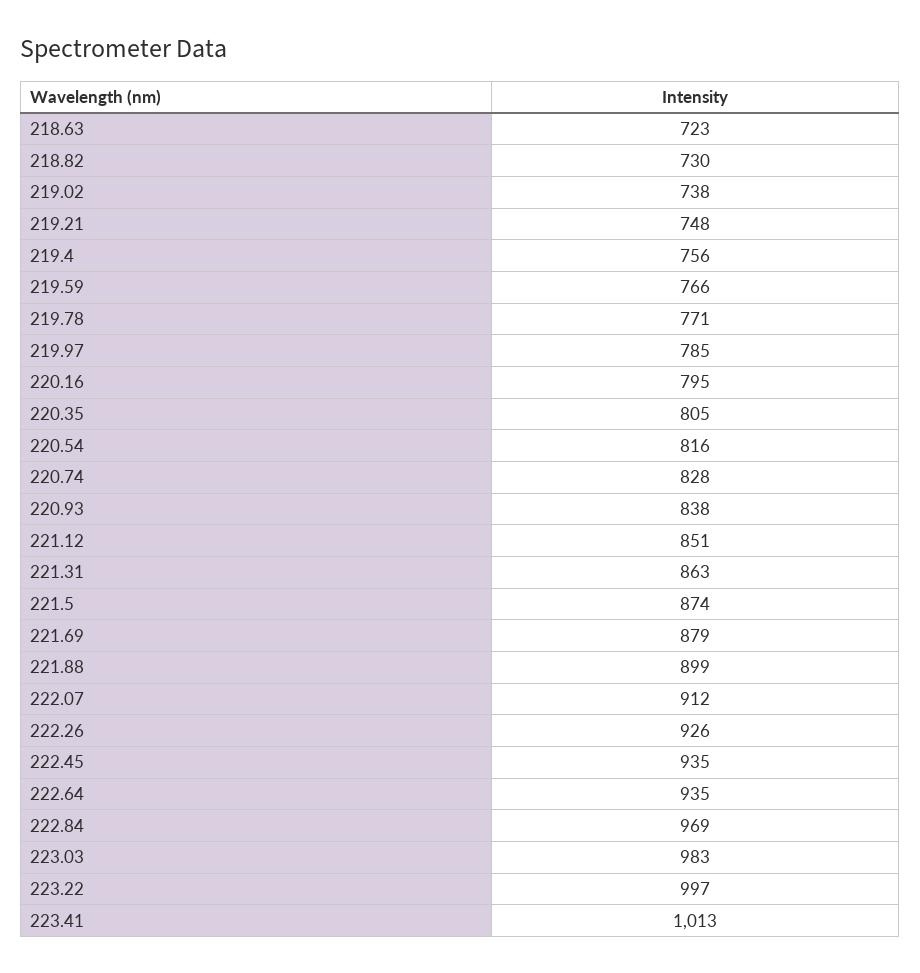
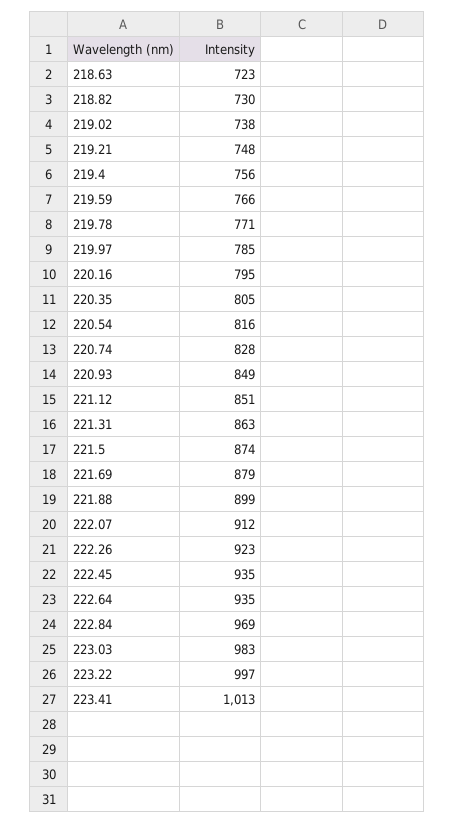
220.93: 838 -> 849
222.26: 926 -> 923

